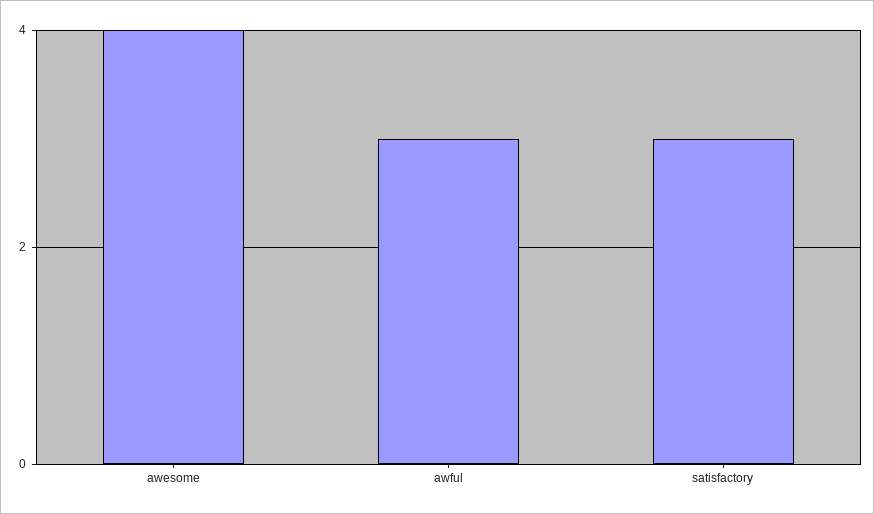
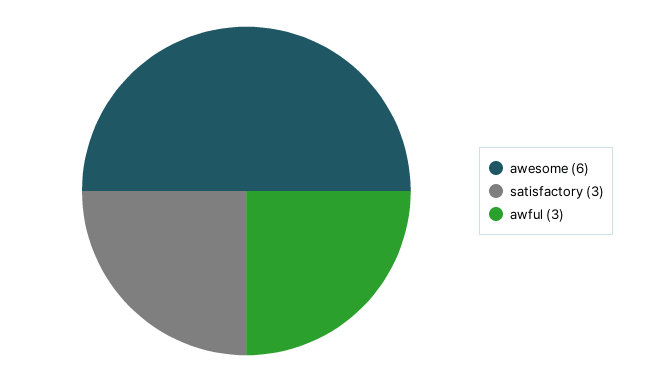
awesome: 4 -> 6

